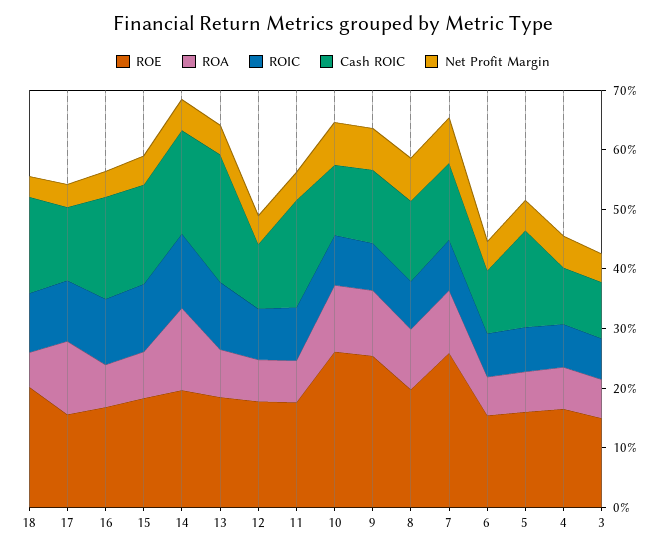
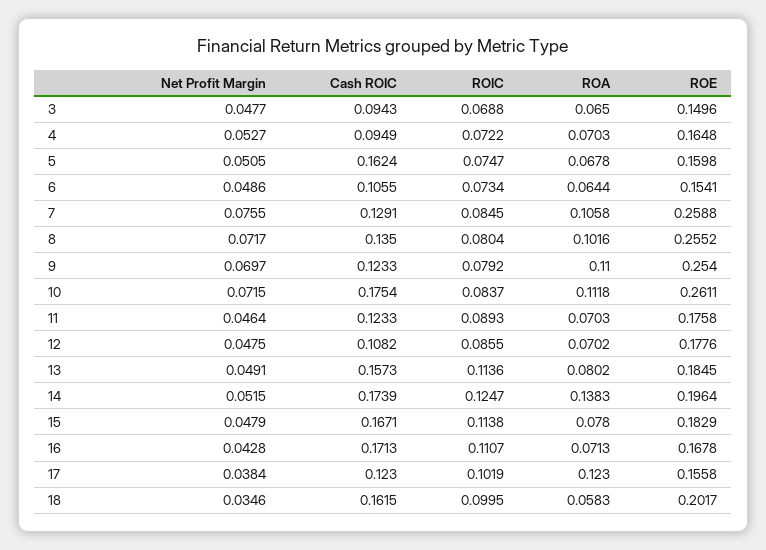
Cash ROIC, 13: 0.22 -> 0.1573
Cash ROIC, 11: 0.18 -> 0.1233
Cash ROIC, 10: 0.12 -> 0.1754
ROE, 8: 0.2 -> 0.2552

